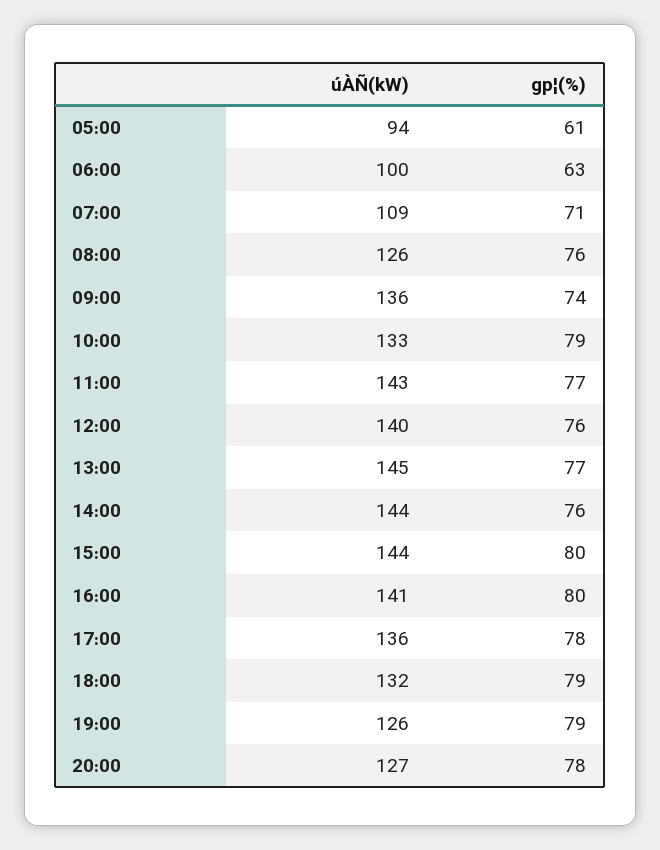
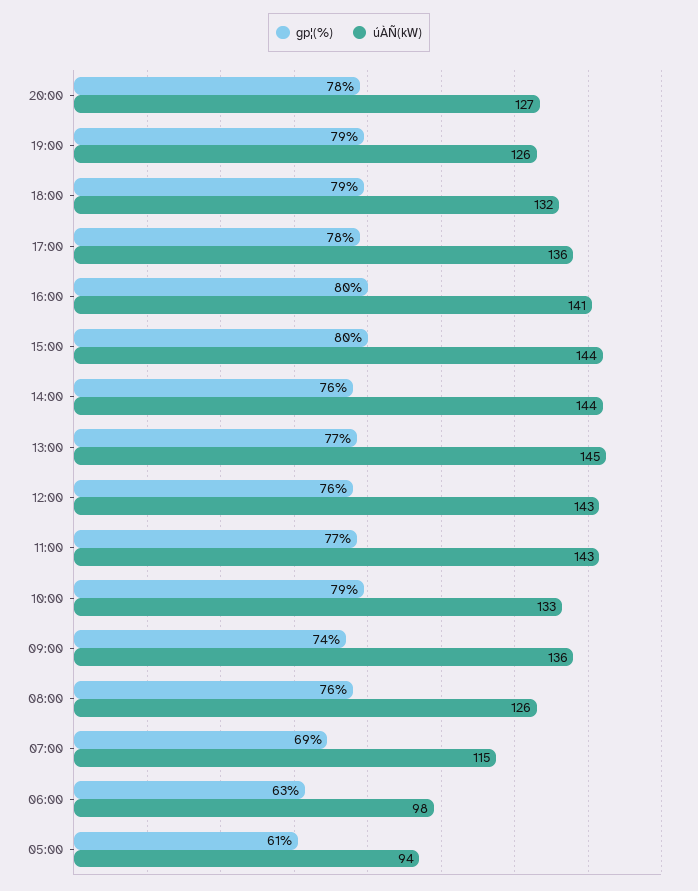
úÀÑ(kW), 06:00: 100 -> 98
úÀÑ(kW), 07:00: 109 -> 115
gp¦(%), 07:00: 71 -> 69
úÀÑ(kW), 12:00: 140 -> 143

